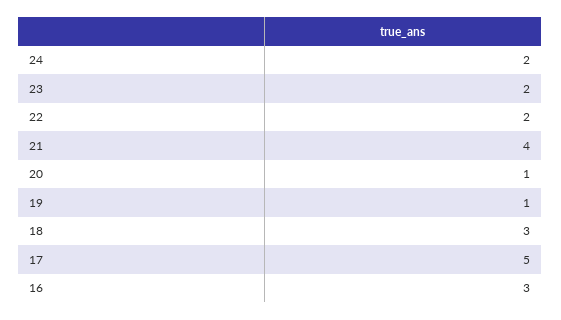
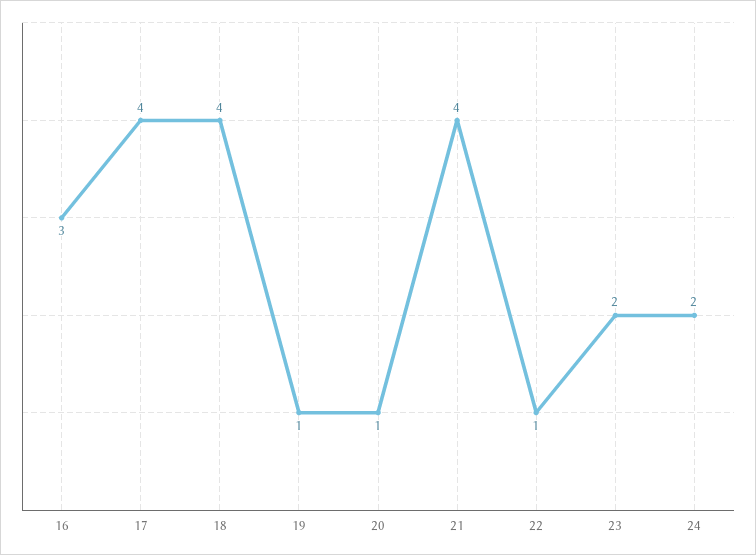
22: 2 -> 1
18: 3 -> 4
17: 5 -> 4

